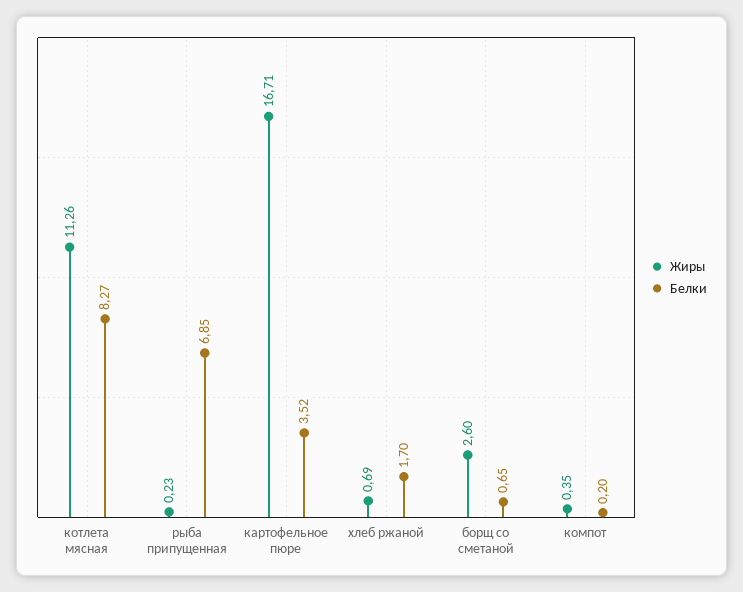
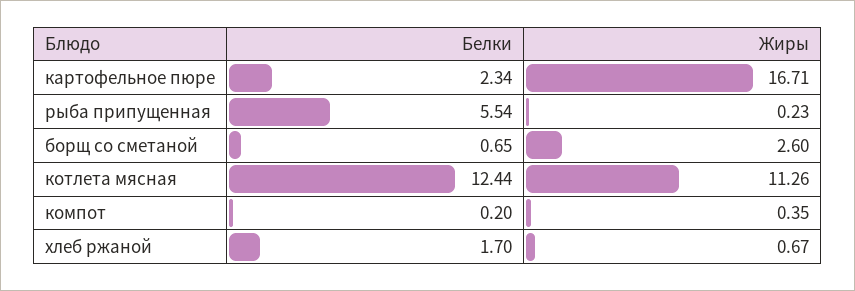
Белки, котлета мясная: 8.27 -> 12.44
Белки, рыба припущенная: 6.85 -> 5.54
Белки, картофельное пюре: 3.52 -> 2.34
Жиры, хлеб ржаной: 0.69 -> 0.67

